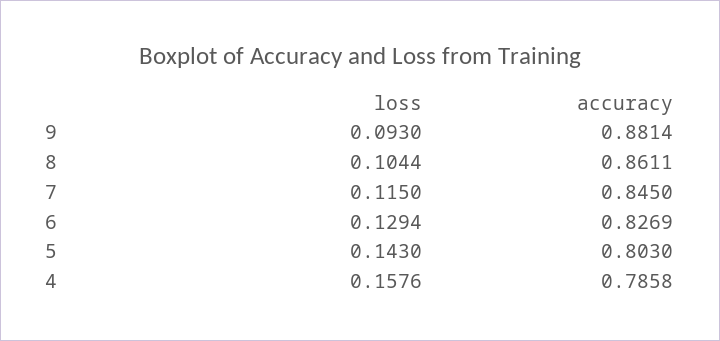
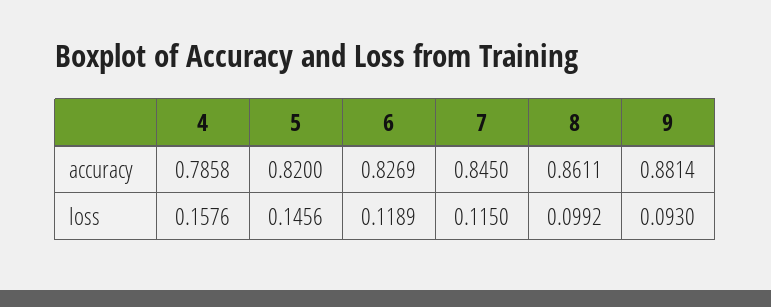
loss, 8: 0.1044 -> 0.0992
loss, 6: 0.1294 -> 0.1189
loss, 5: 0.143 -> 0.1456
accuracy, 5: 0.803 -> 0.82

